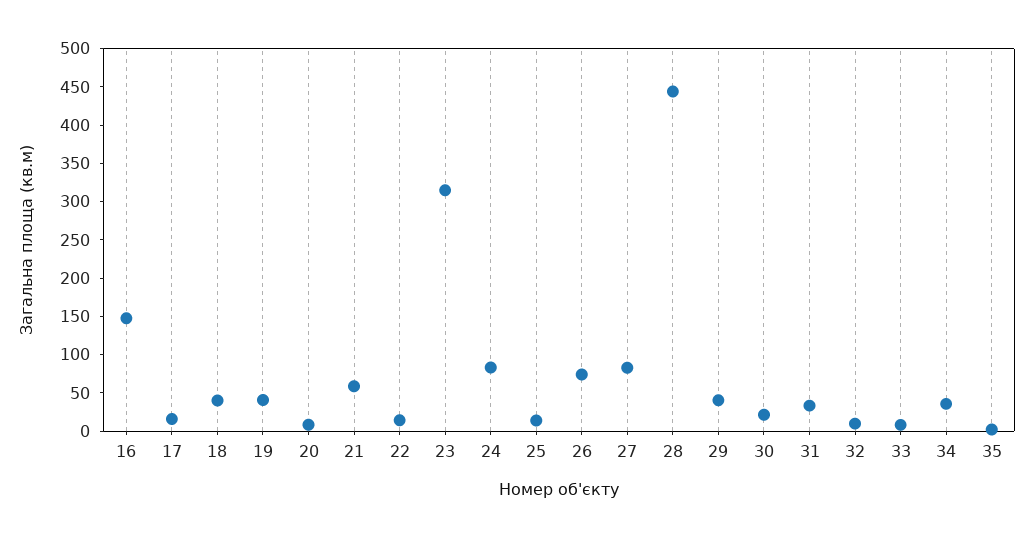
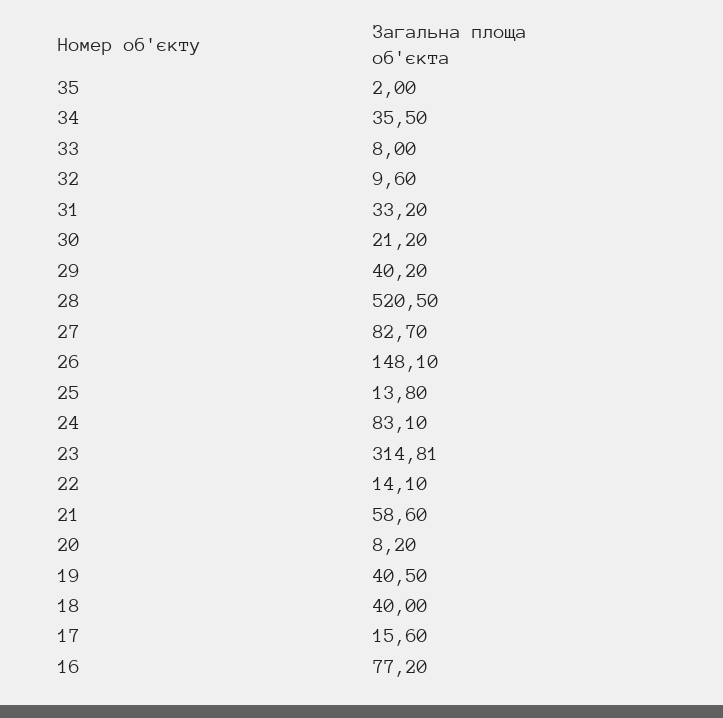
16: 150 -> 77.2
26: 75 -> 148.1
28: 450 -> 520.5

